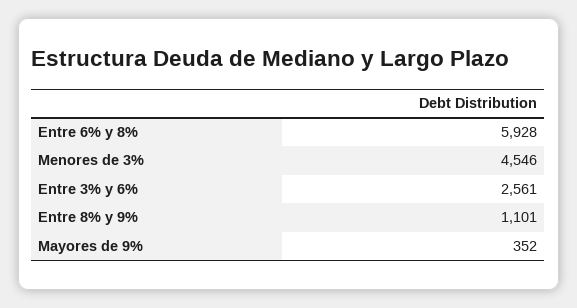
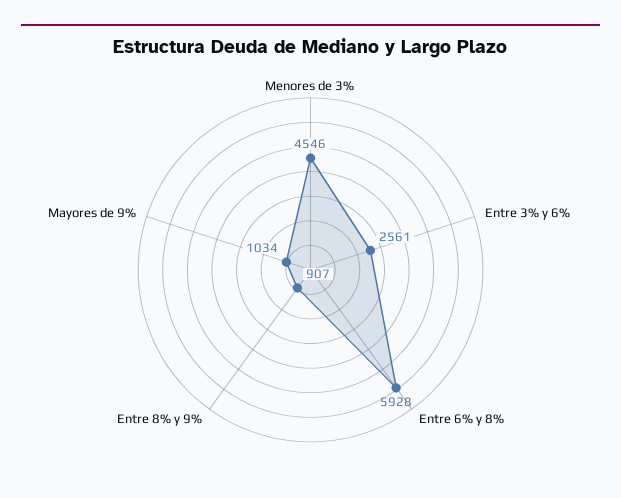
Entre 8% y 9%: 1101 -> 907
Mayores de 9%: 352 -> 1034

